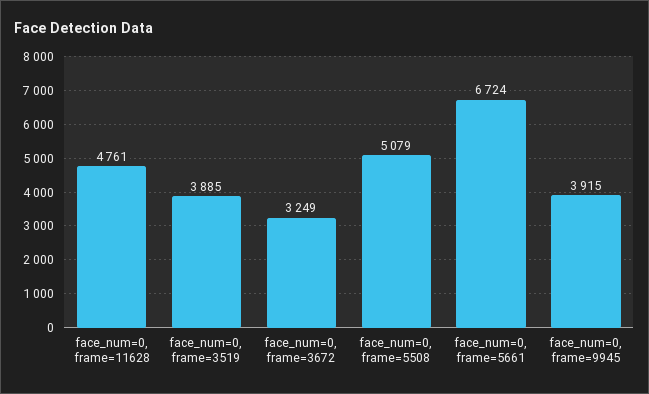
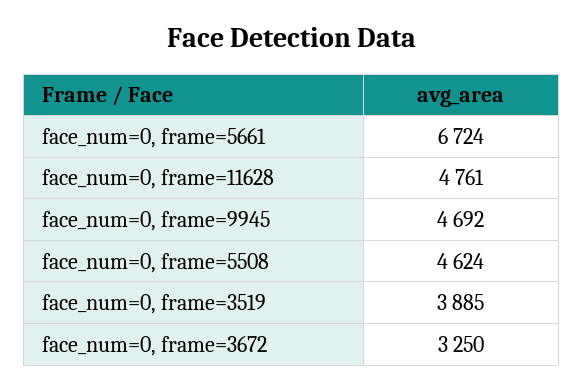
face_num=0, frame=3672: 3249 -> 3250
face_num=0, frame=5508: 5079 -> 4624
face_num=0, frame=9945: 3915 -> 4692

